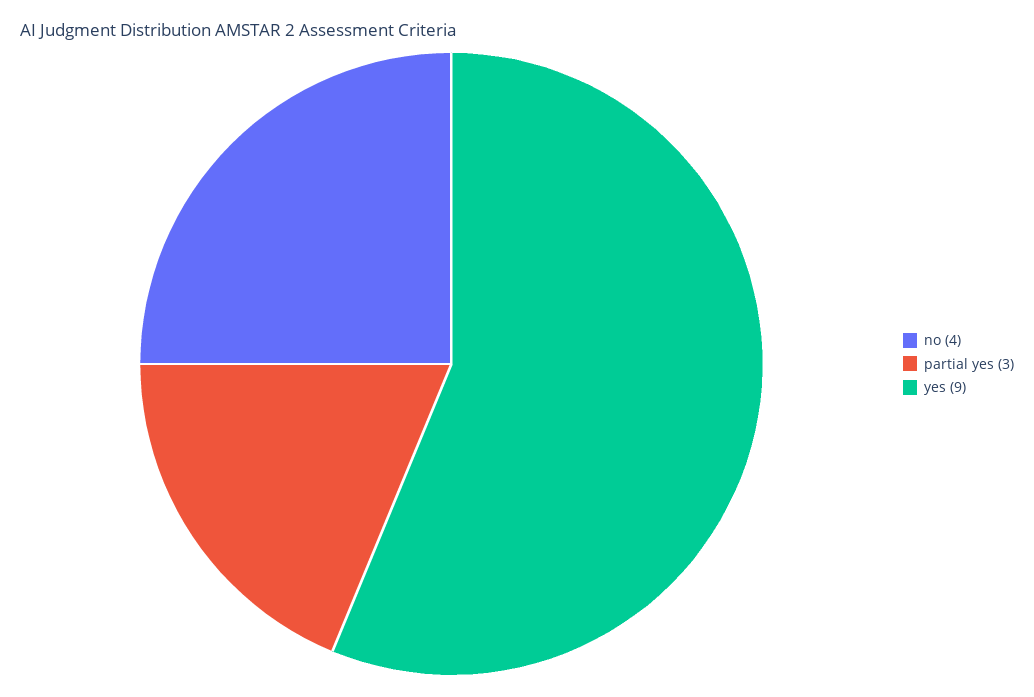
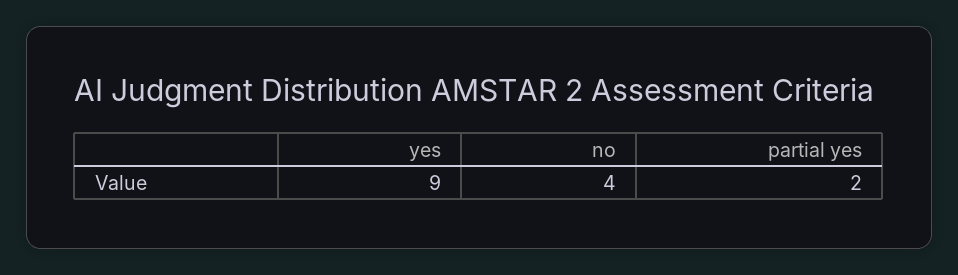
partial yes: 3 -> 2

